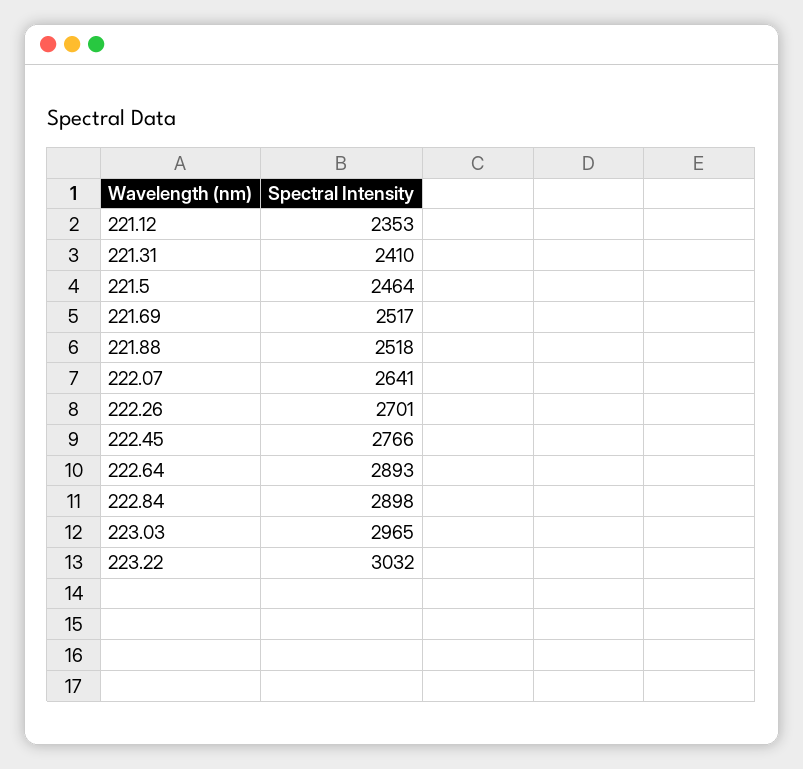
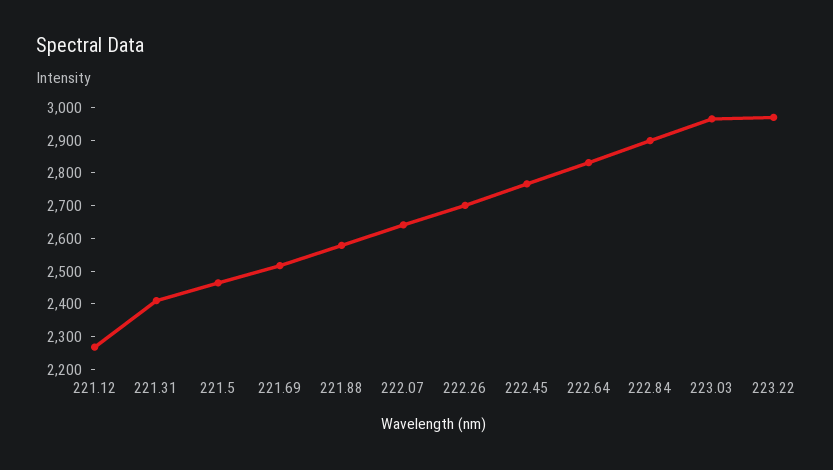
221.12: 2353 -> 2275
221.88: 2518 -> 2575
222.64: 2893 -> 2825
223.22: 3032 -> 2975

